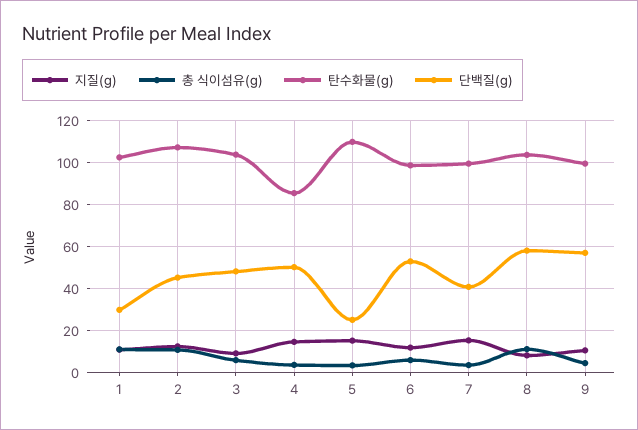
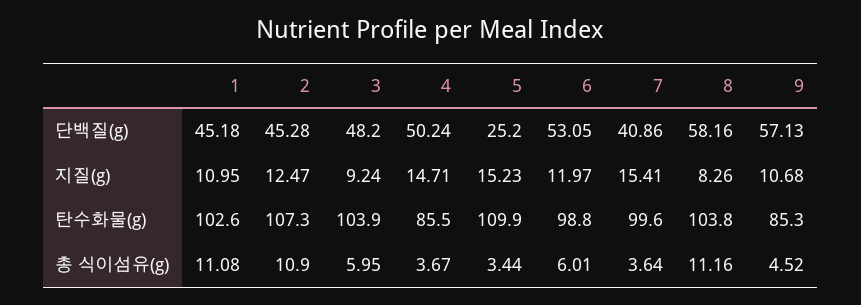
단백질(g), 1: 30 -> 45.18
탄수화물(g), 9: 100 -> 85.3

